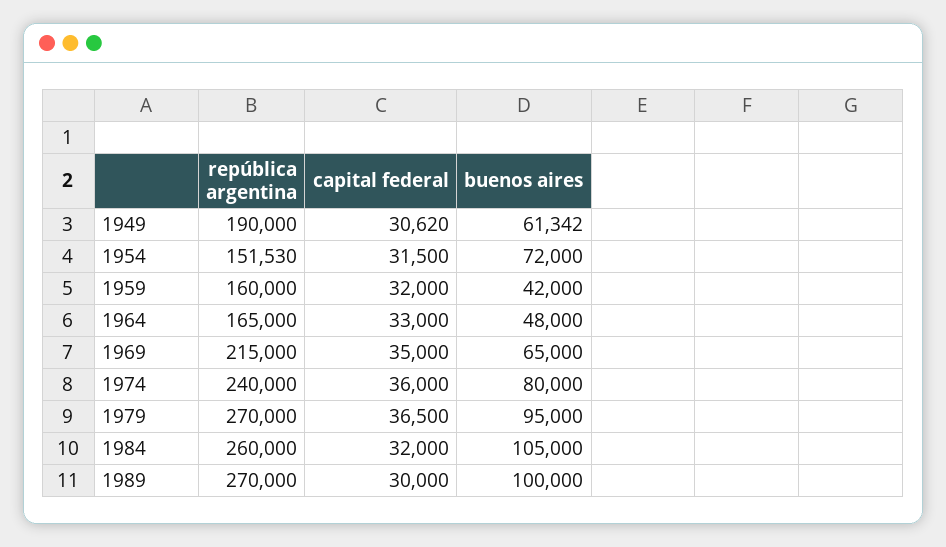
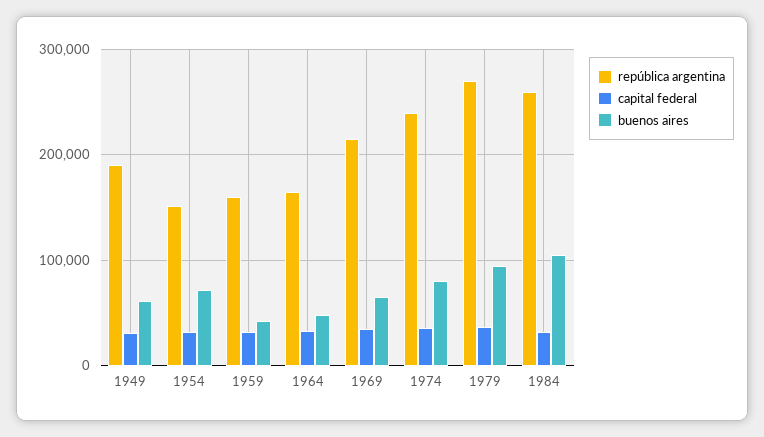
república argentina, 1989: 270000 -> none
capital federal, 1989: 30000 -> none
buenos aires, 1989: 100000 -> none

